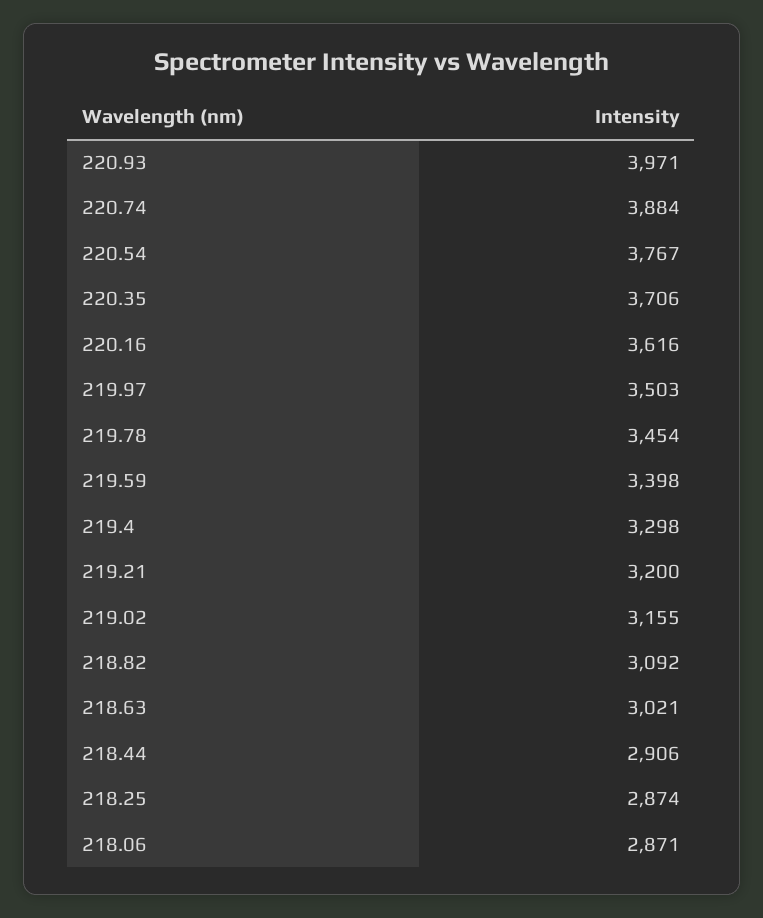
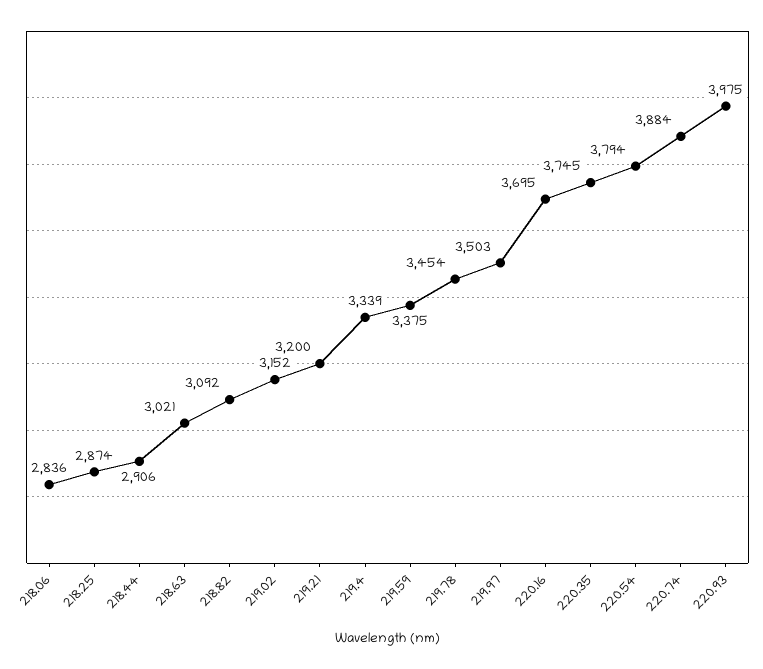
220.93: 3971 -> 3975
220.54: 3767 -> 3794
220.35: 3706 -> 3745
220.16: 3616 -> 3695
219.59: 3398 -> 3375
219.4: 3298 -> 3339
219.02: 3155 -> 3152
218.06: 2871 -> 2836

